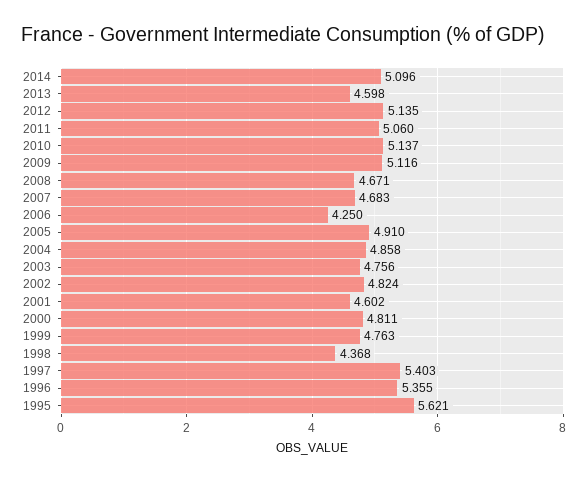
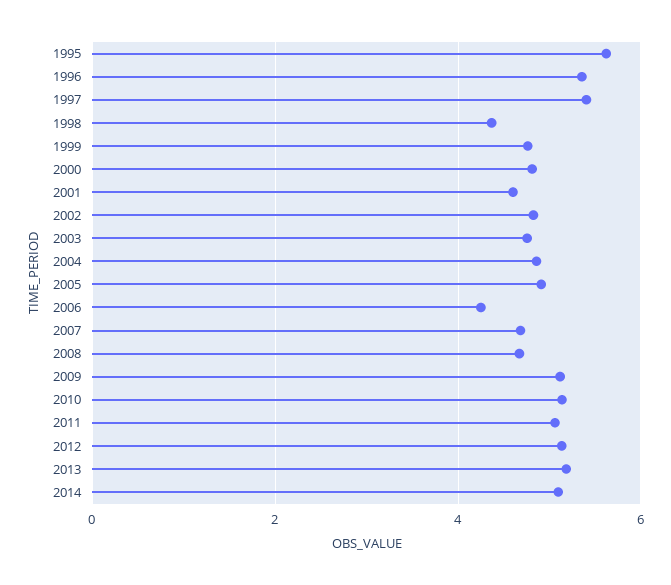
2013: 4.598 -> 5.2

